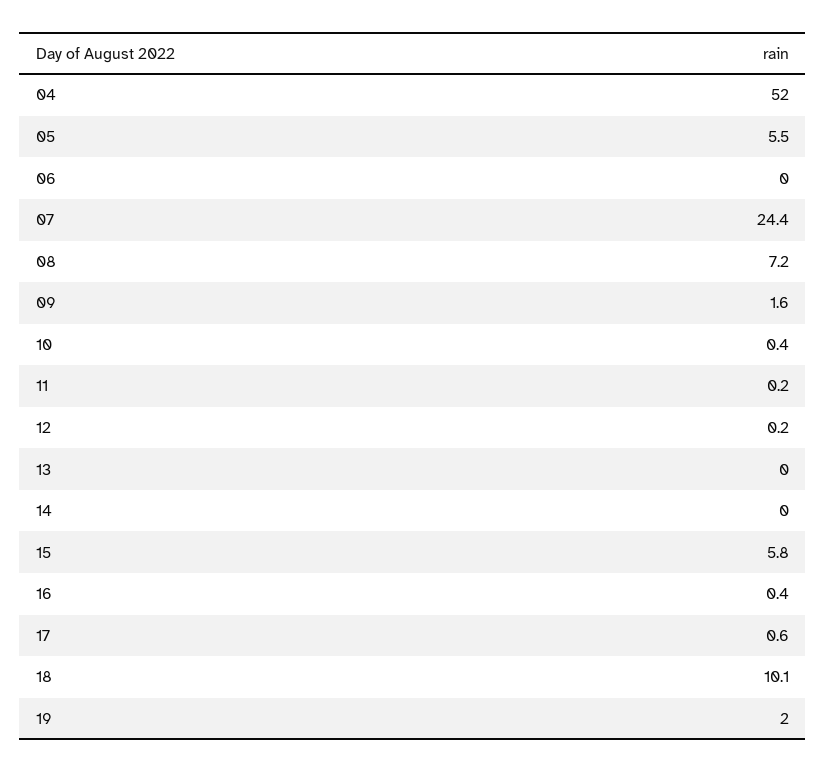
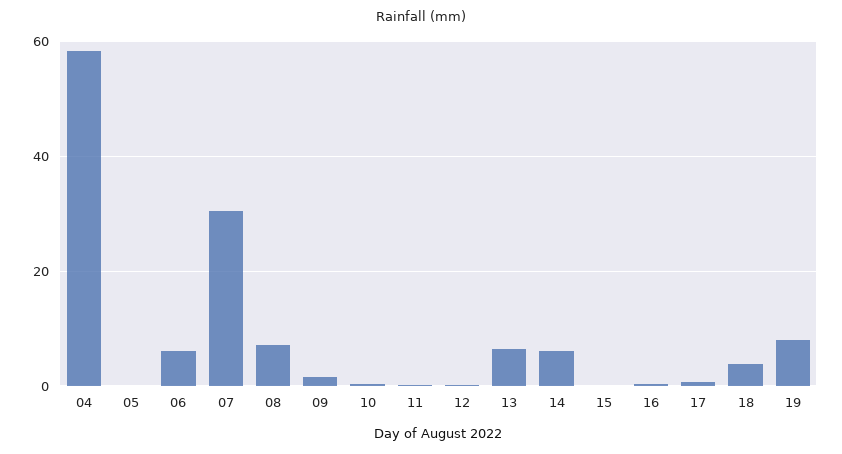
04: 52 -> 58
05: 5.5 -> 0
06: 0 -> 6
07: 24.4 -> 30
13: 0 -> 6
14: 0 -> 6
15: 5.8 -> 0
18: 10.1 -> 4
19: 2 -> 8

